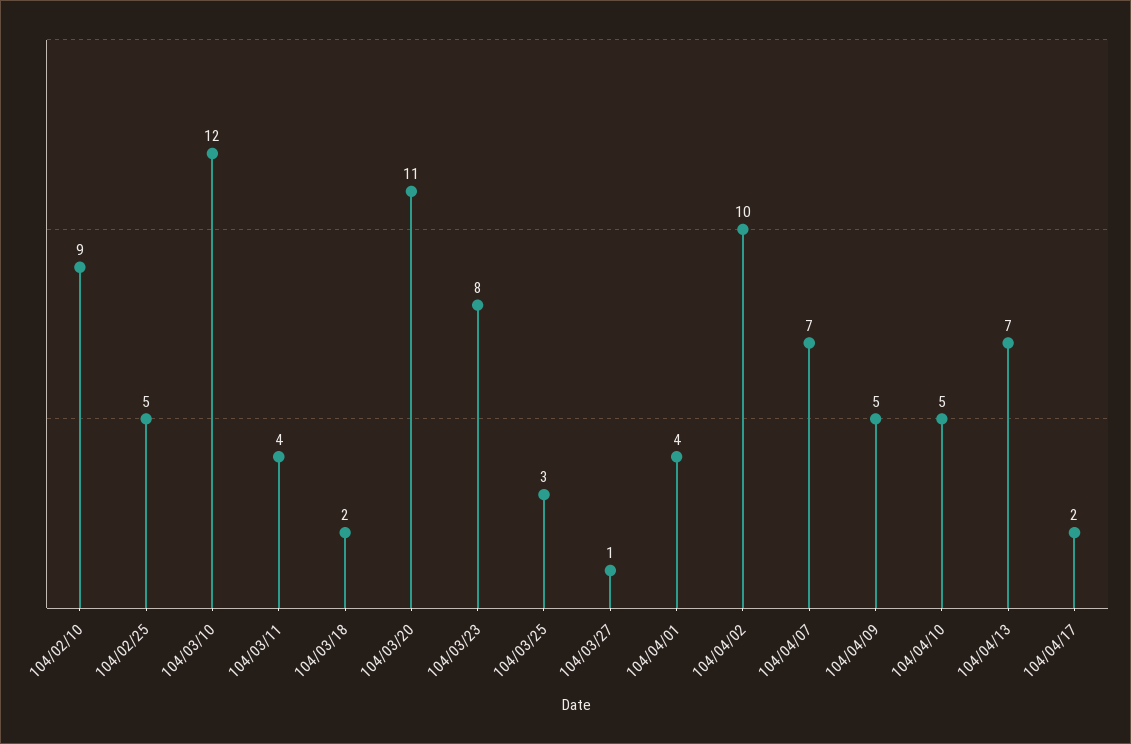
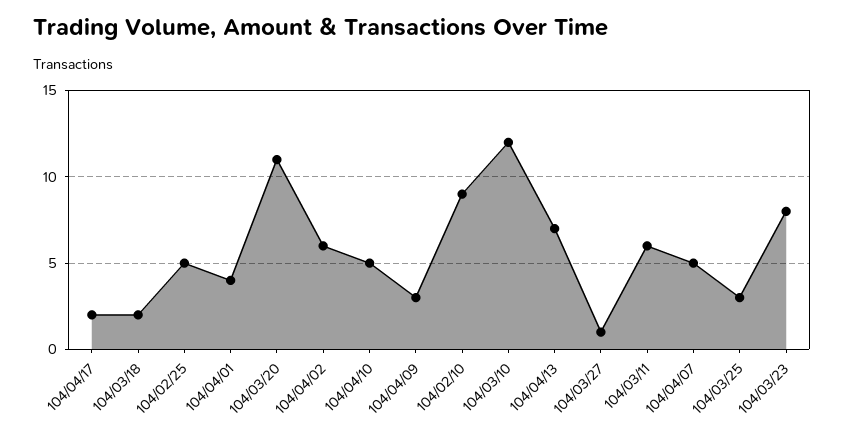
104/03/11: 4 -> 6
104/04/02: 10 -> 6
104/04/07: 7 -> 5
104/04/09: 5 -> 3

